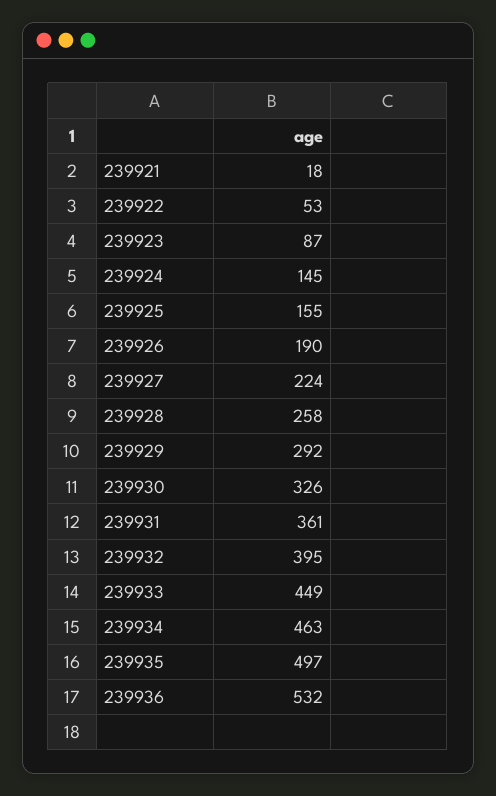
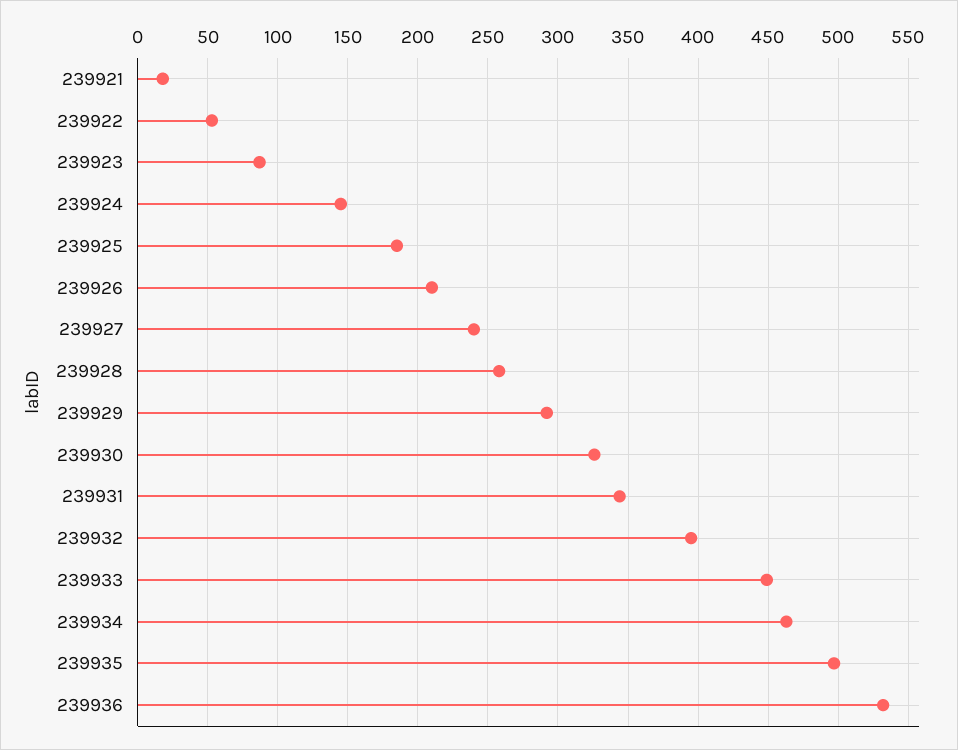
239925: 155 -> 185
239926: 190 -> 210
239927: 224 -> 240
239931: 361 -> 345

